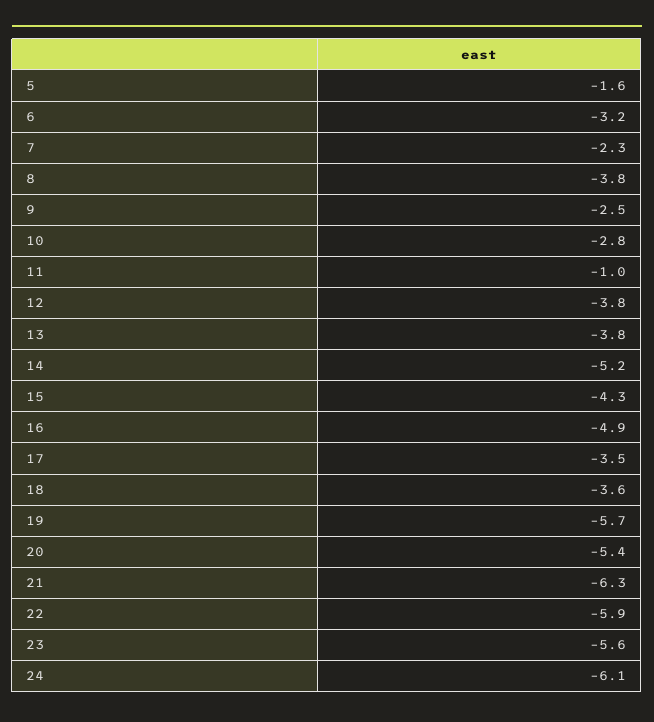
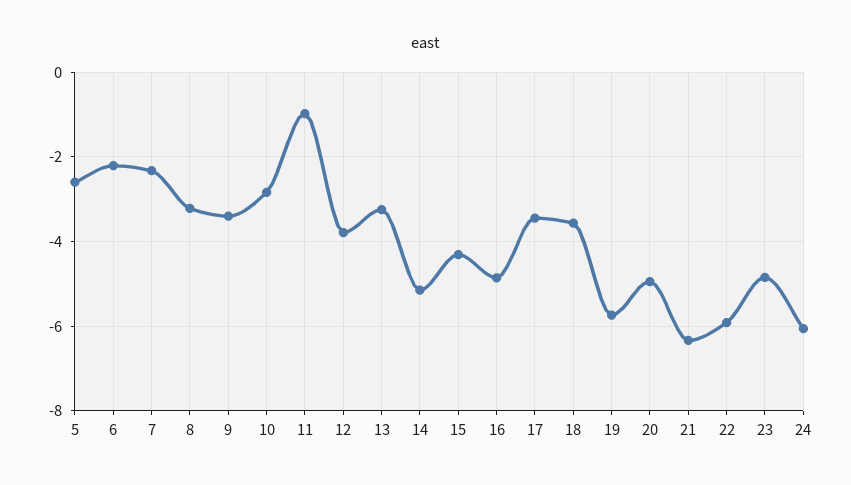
5: -1.6 -> -2.6
6: -3.2 -> -2.2
8: -3.8 -> -3.2
9: -2.5 -> -3.4
13: -3.8 -> -3.2
20: -5.4 -> -5
23: -5.6 -> -4.8

